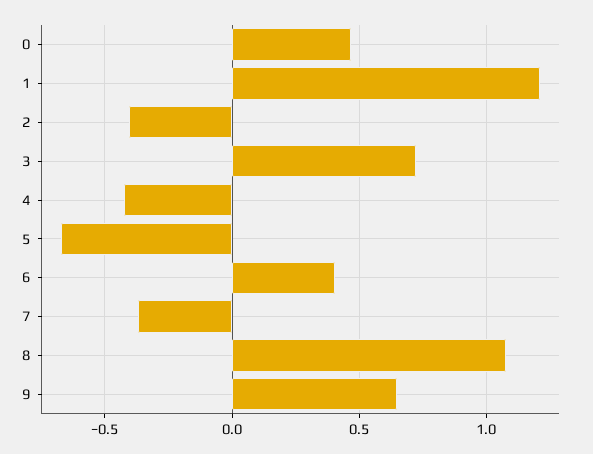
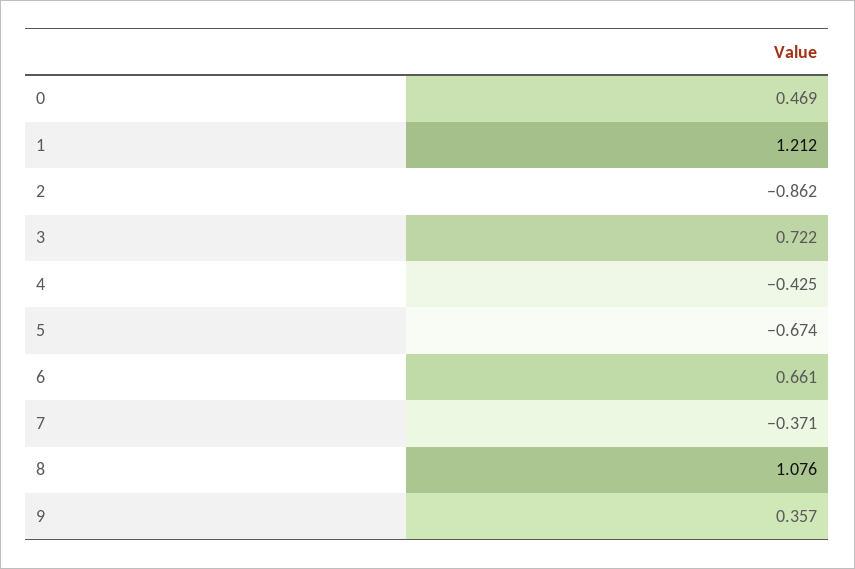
2: -0.4 -> -0.862
6: 0.4 -> 0.661
9: 0.65 -> 0.357

